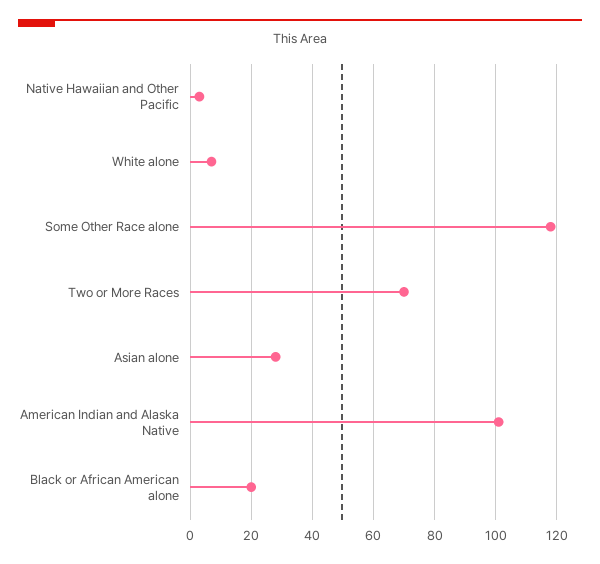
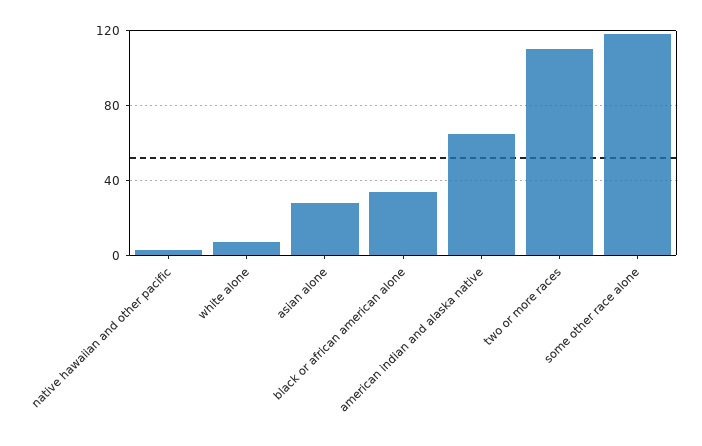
Two or More Races: 70 -> 110
American Indian and Alaska Native: 100 -> 65
Black or African American alone: 20 -> 35

